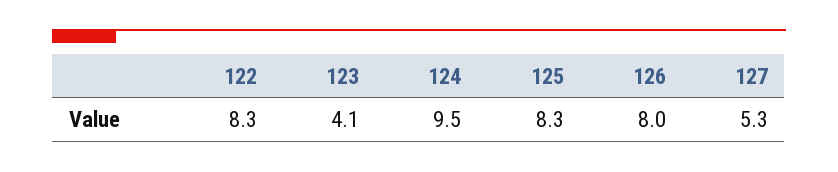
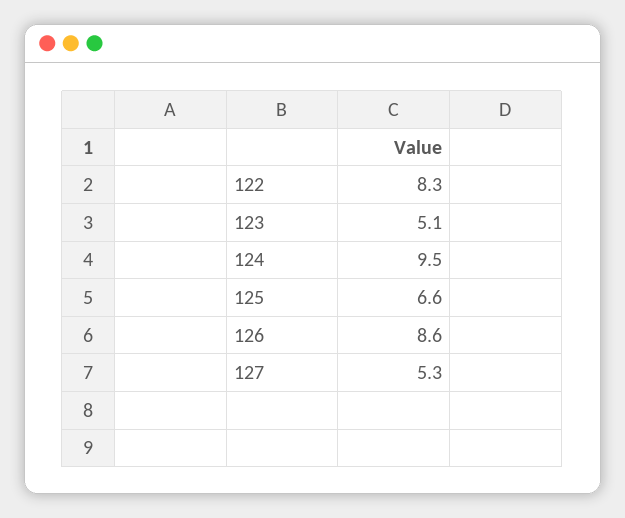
123: 4.1 -> 5.1
125: 8.3 -> 6.6
126: 8 -> 8.6

